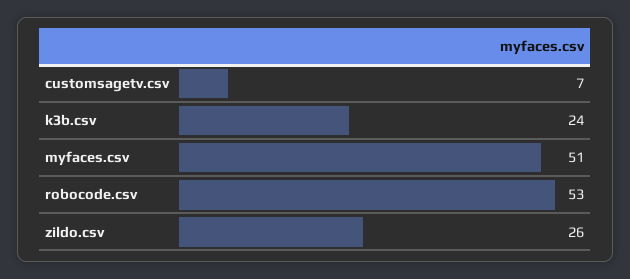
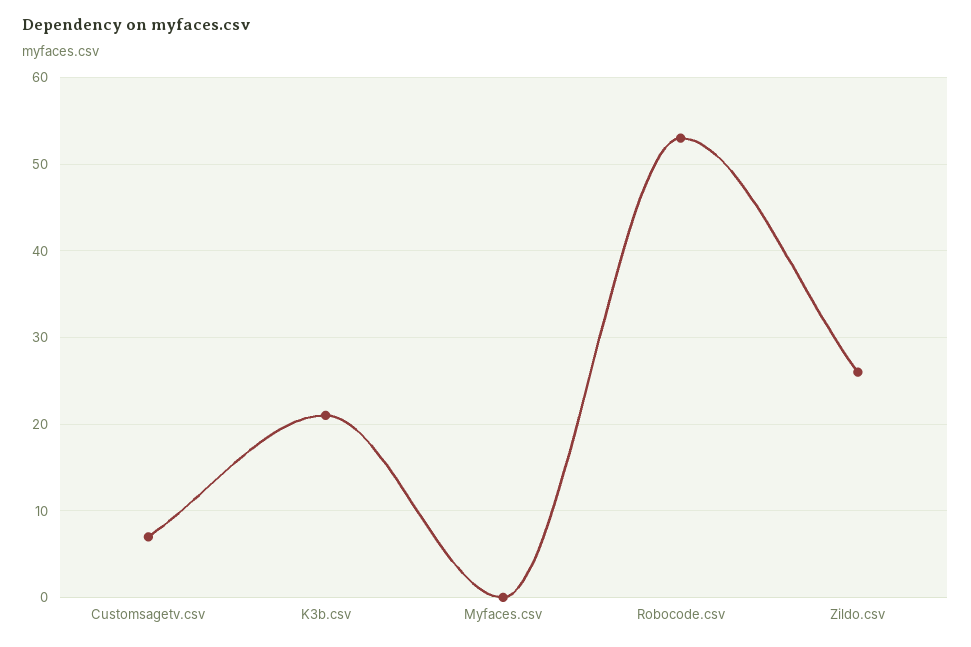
k3b.csv: 24 -> 21
myfaces.csv: 51 -> 0

